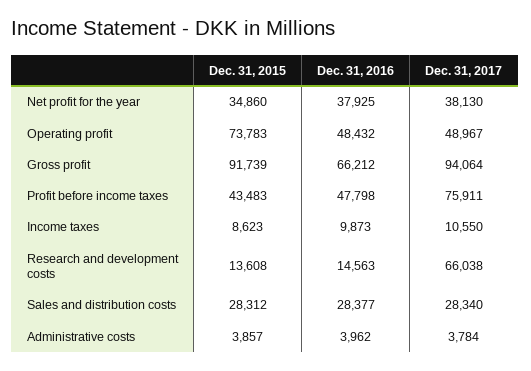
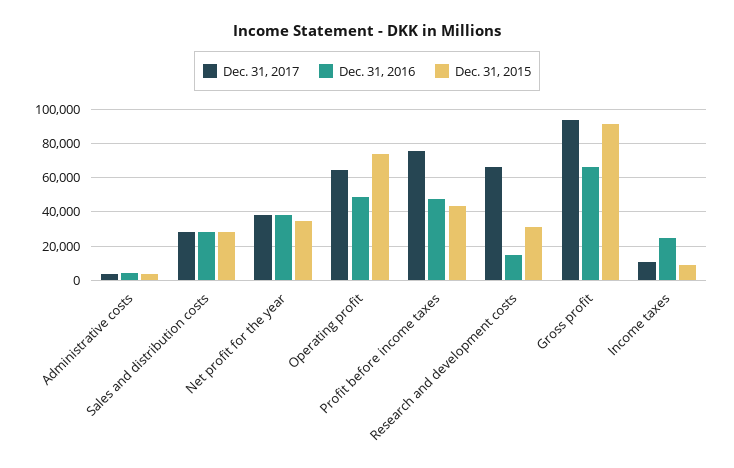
Dec. 31, 2017, Operating profit: 48967 -> 65000
Dec. 31, 2016, Income taxes: 9873 -> 25000
Dec. 31, 2015, Research and development costs: 13608 -> 30000

